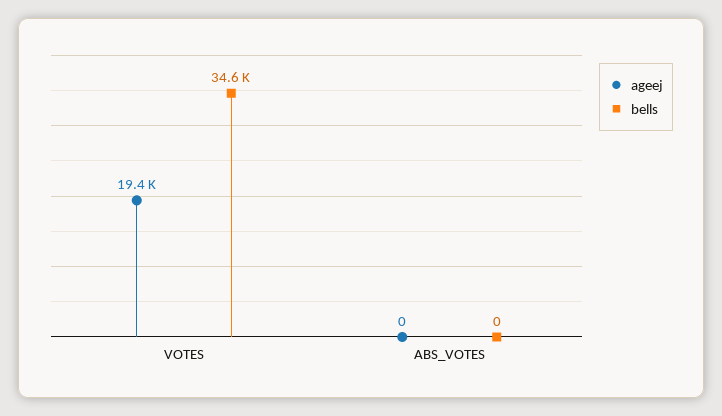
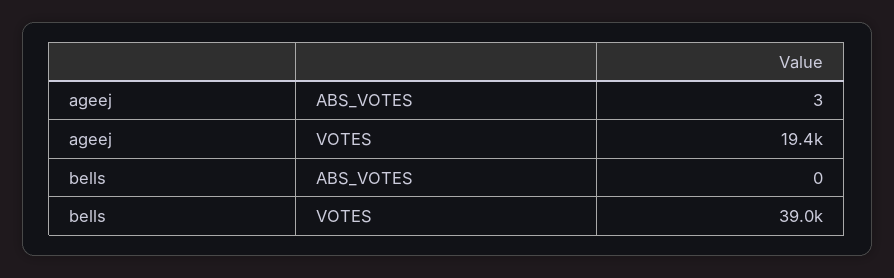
bells, VOTES: 34600 -> 39000
ageej, ABS_VOTES: 0 -> 3

